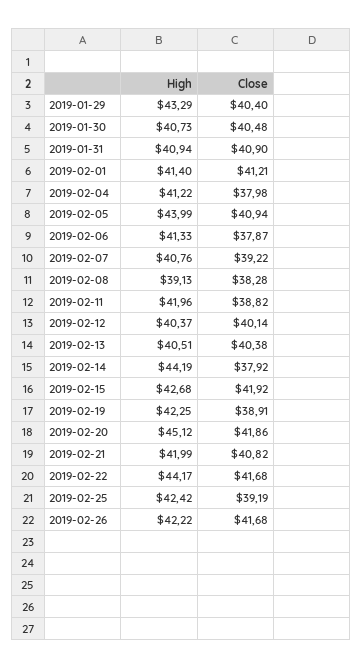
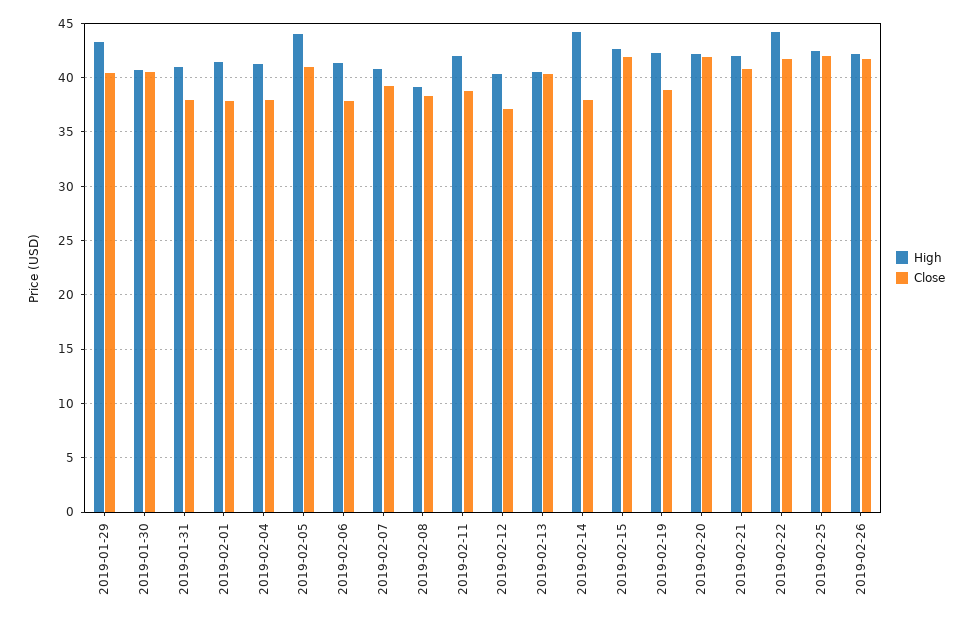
Close, 2019-01-31: 40.9 -> 38
Close, 2019-02-01: 41.21 -> 38
Close, 2019-02-12: 40.14 -> 37
High, 2019-02-20: 45.12 -> 42
Close, 2019-02-25: 39.19 -> 42

